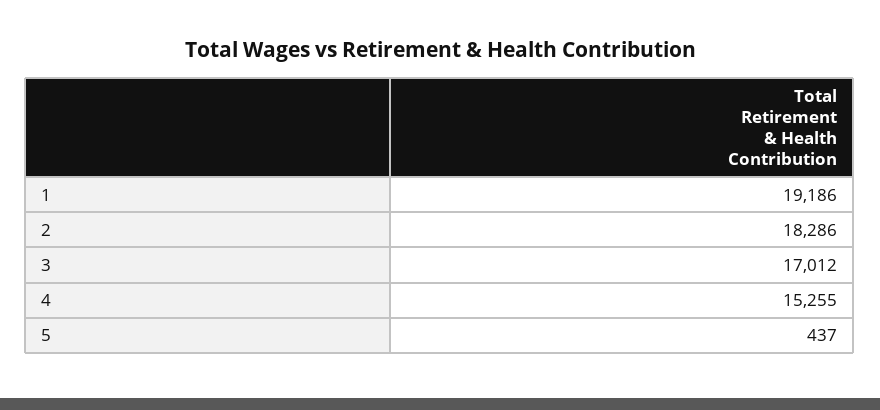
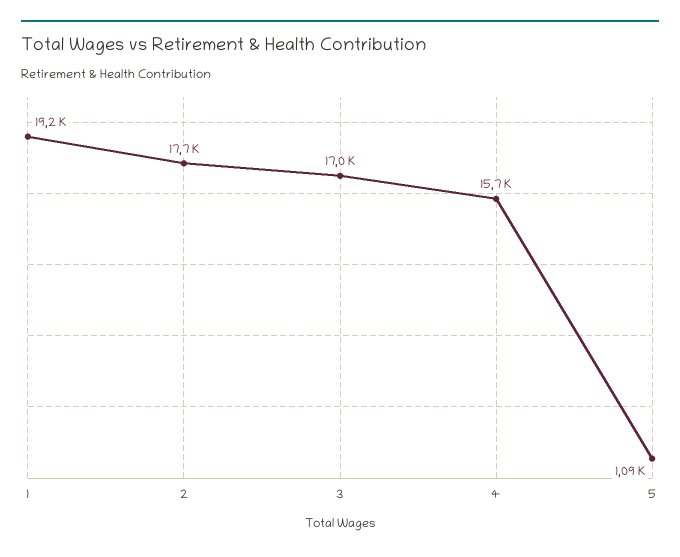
2: 18286 -> 17700
4: 15255 -> 15700
5: 437 -> 1090

